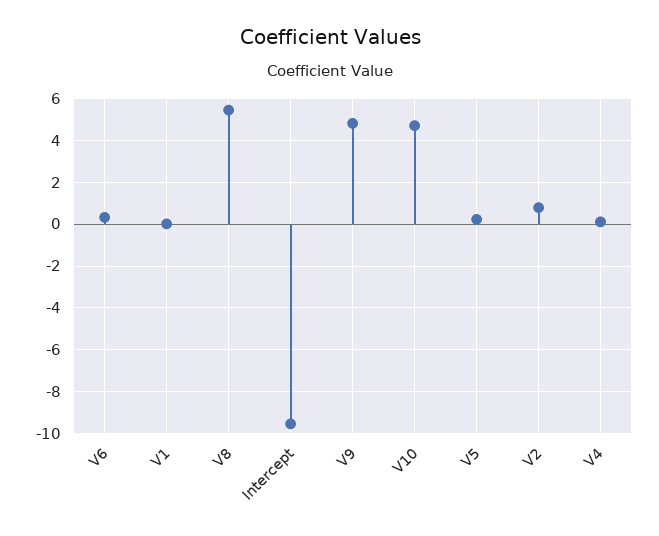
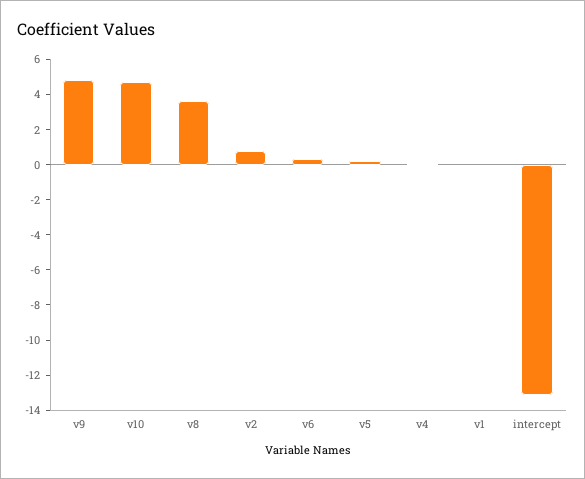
V8: 5.5 -> 3.5
Intercept: -9.5 -> -13

